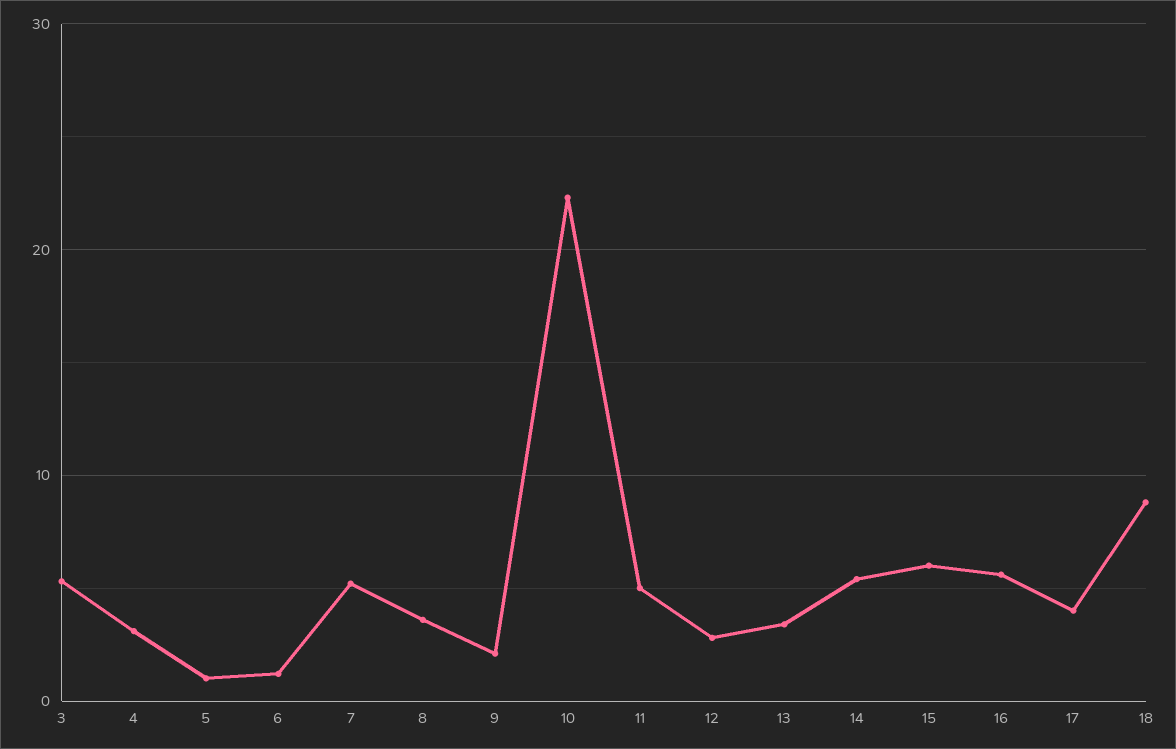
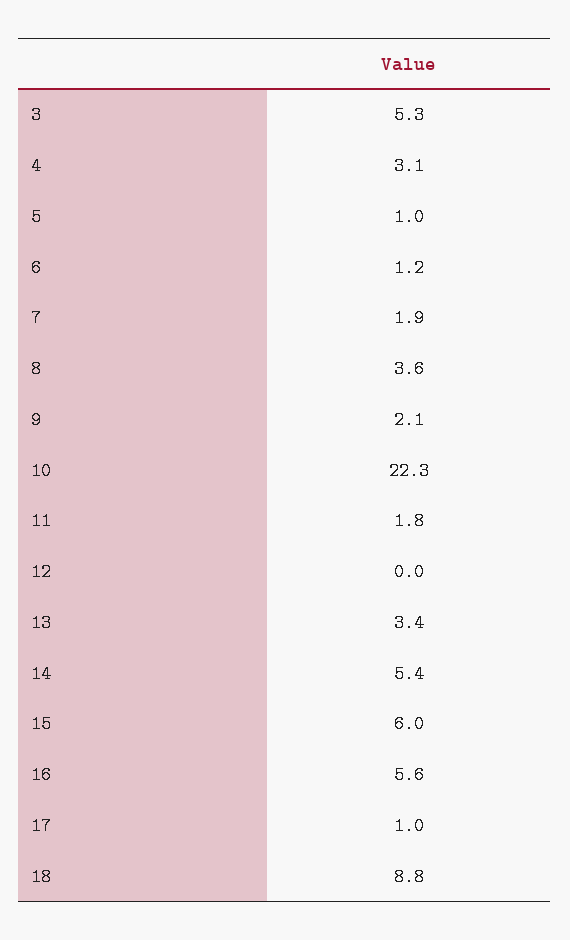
7: 5 -> 1.9
11: 5 -> 1.8
12: 3 -> 0
17: 4 -> 1

